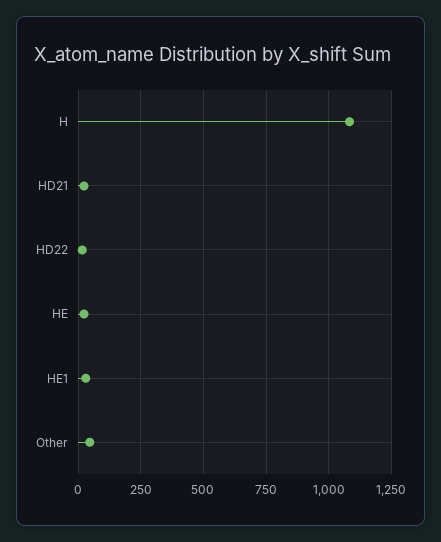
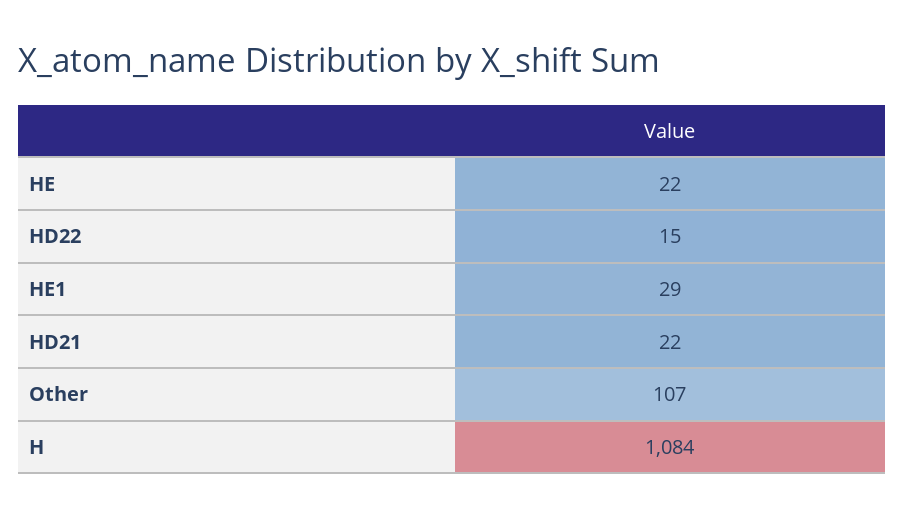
Other: 50 -> 107

